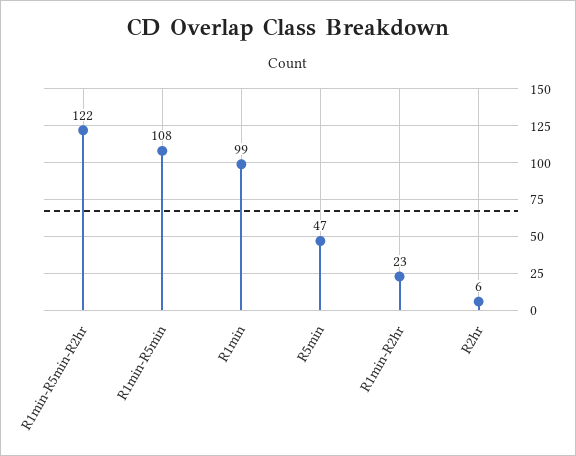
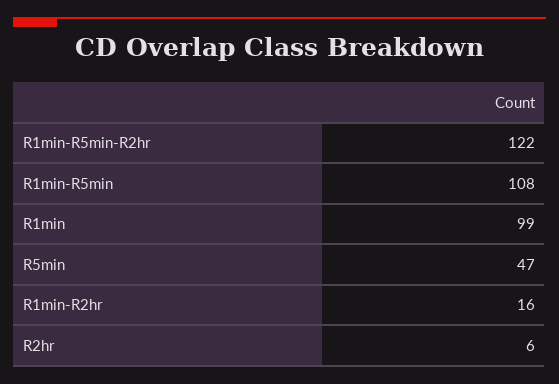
R1min-R2hr: 23 -> 16

